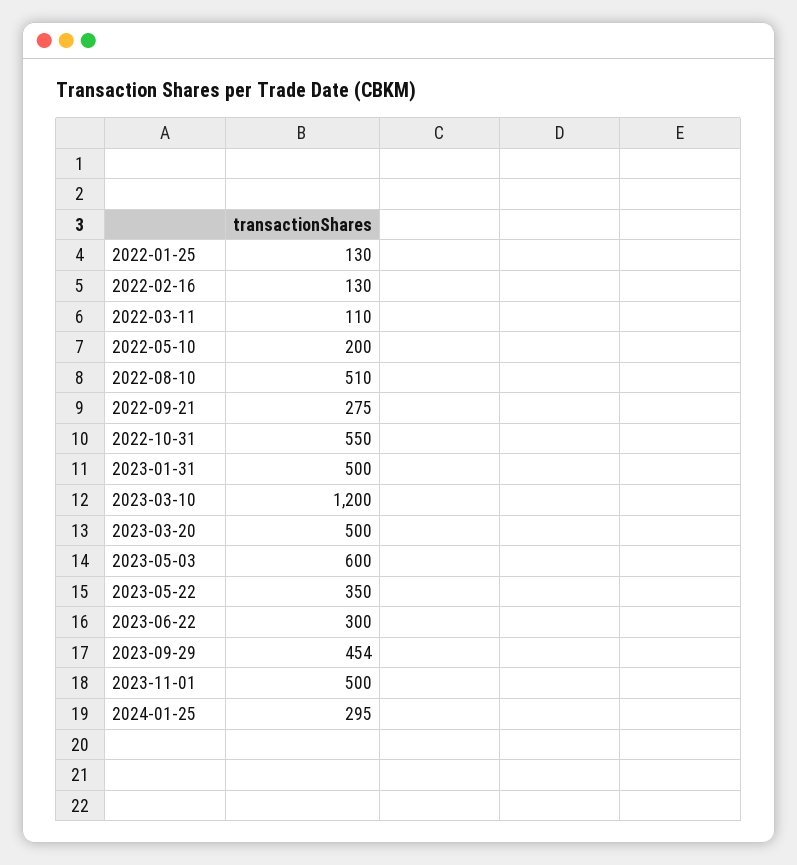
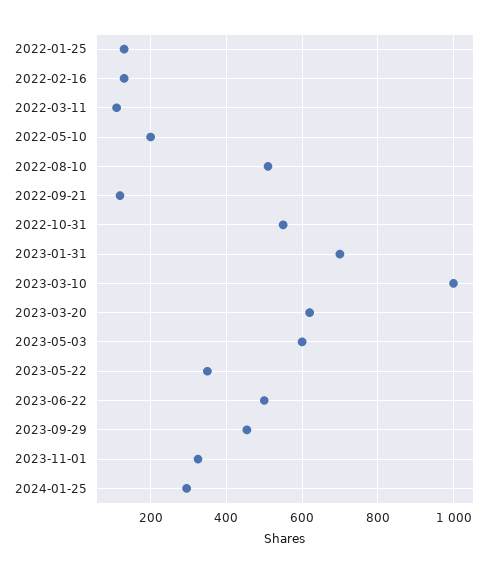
2022-09-21: 275 -> 120
2023-01-31: 500 -> 700
2023-03-10: 1200 -> 1000
2023-03-20: 500 -> 620
2023-06-22: 300 -> 500
2023-11-01: 500 -> 320

